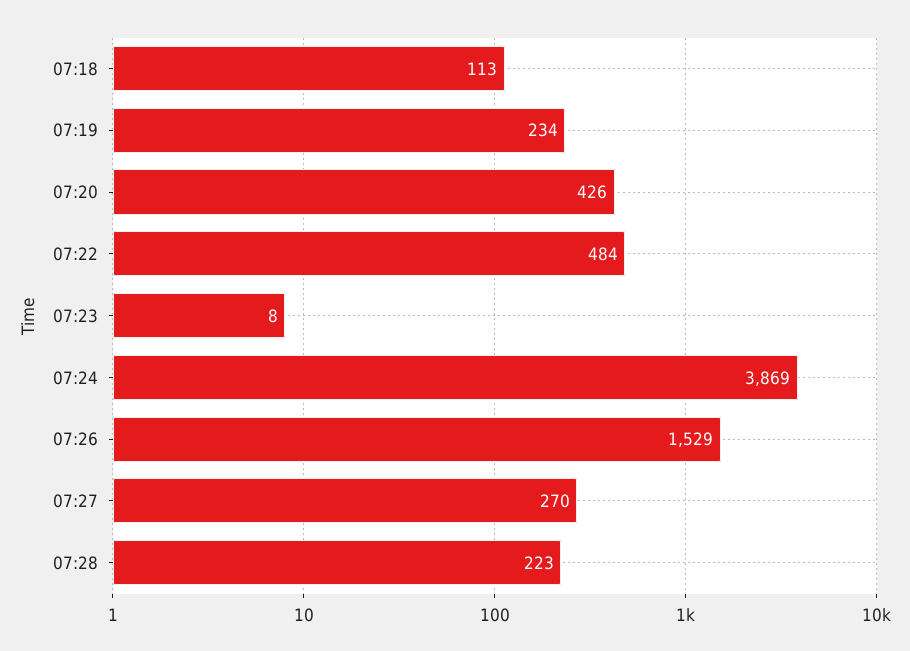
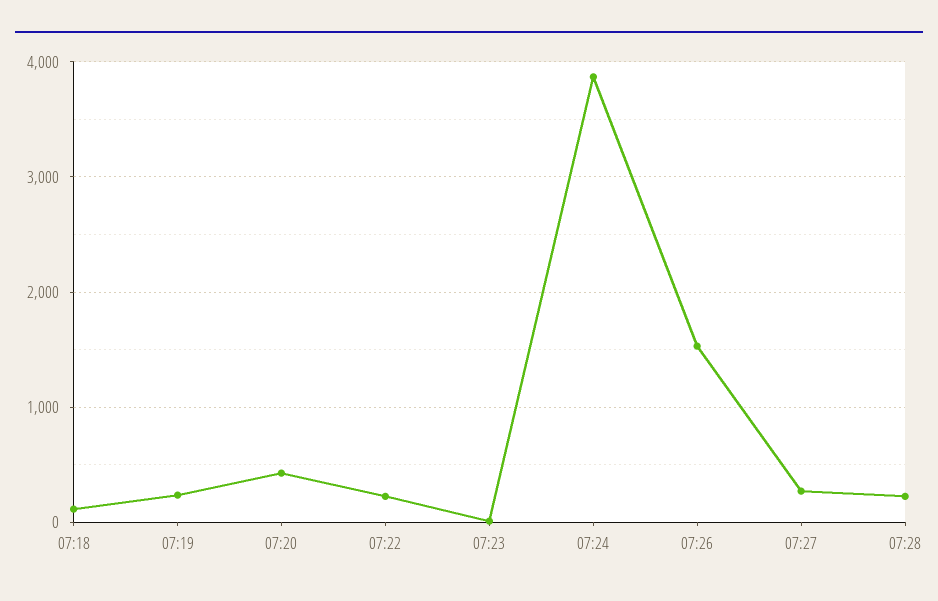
07:22: 484 -> 200

